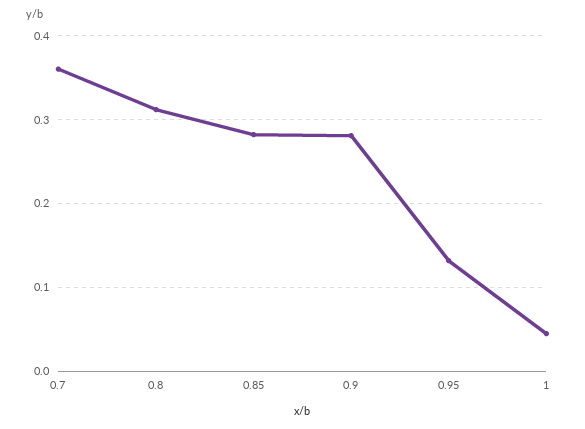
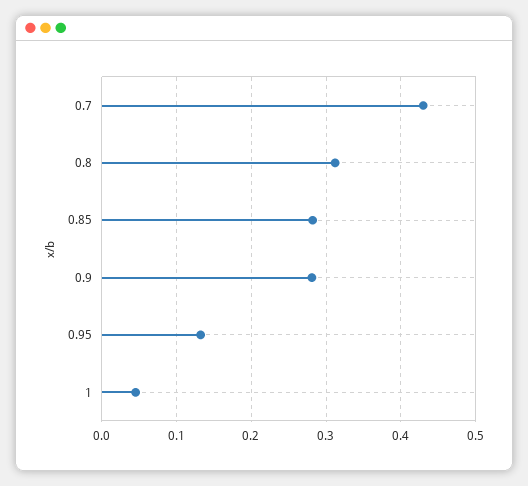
0.7: 0.36 -> 0.43

